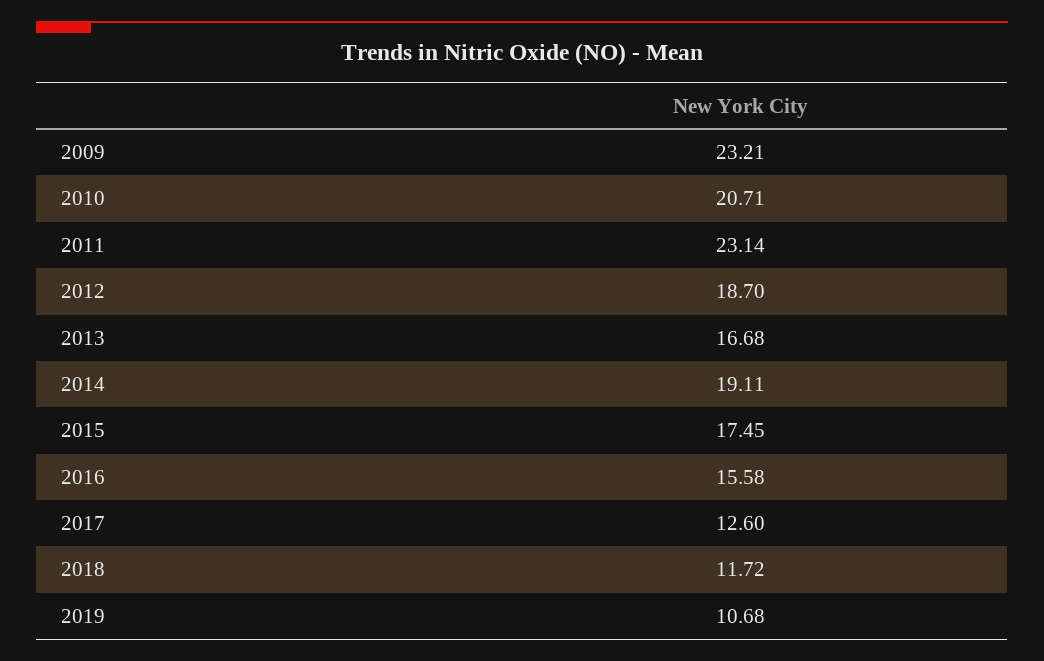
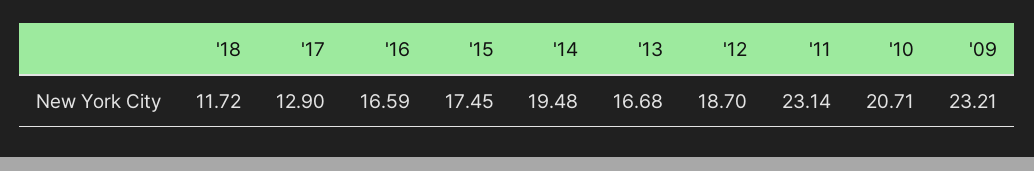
2014: 19.11 -> 19.48
2016: 15.58 -> 16.59
2017: 12.6 -> 12.9
2019: 10.68 -> none

